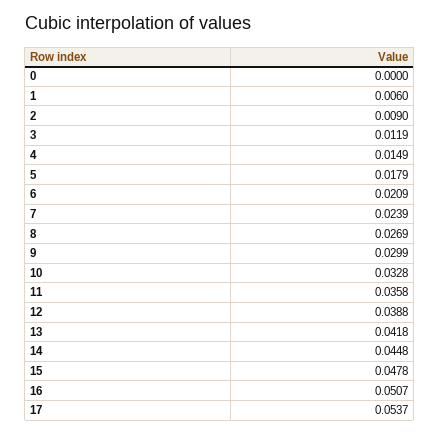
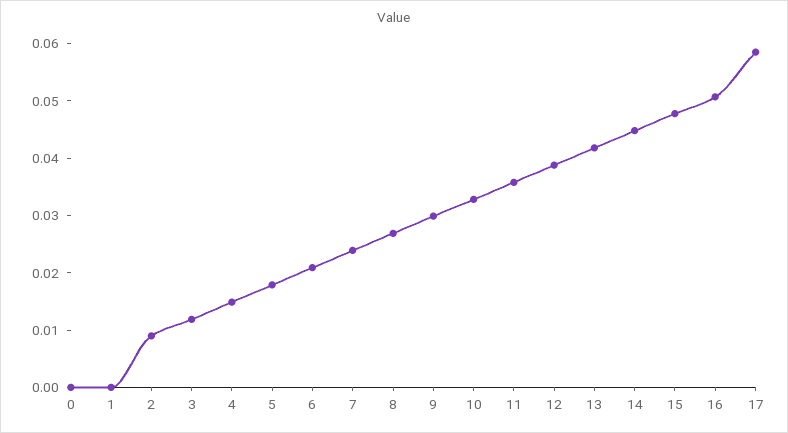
1: 0.006 -> 0
17: 0.0537 -> 0.058

